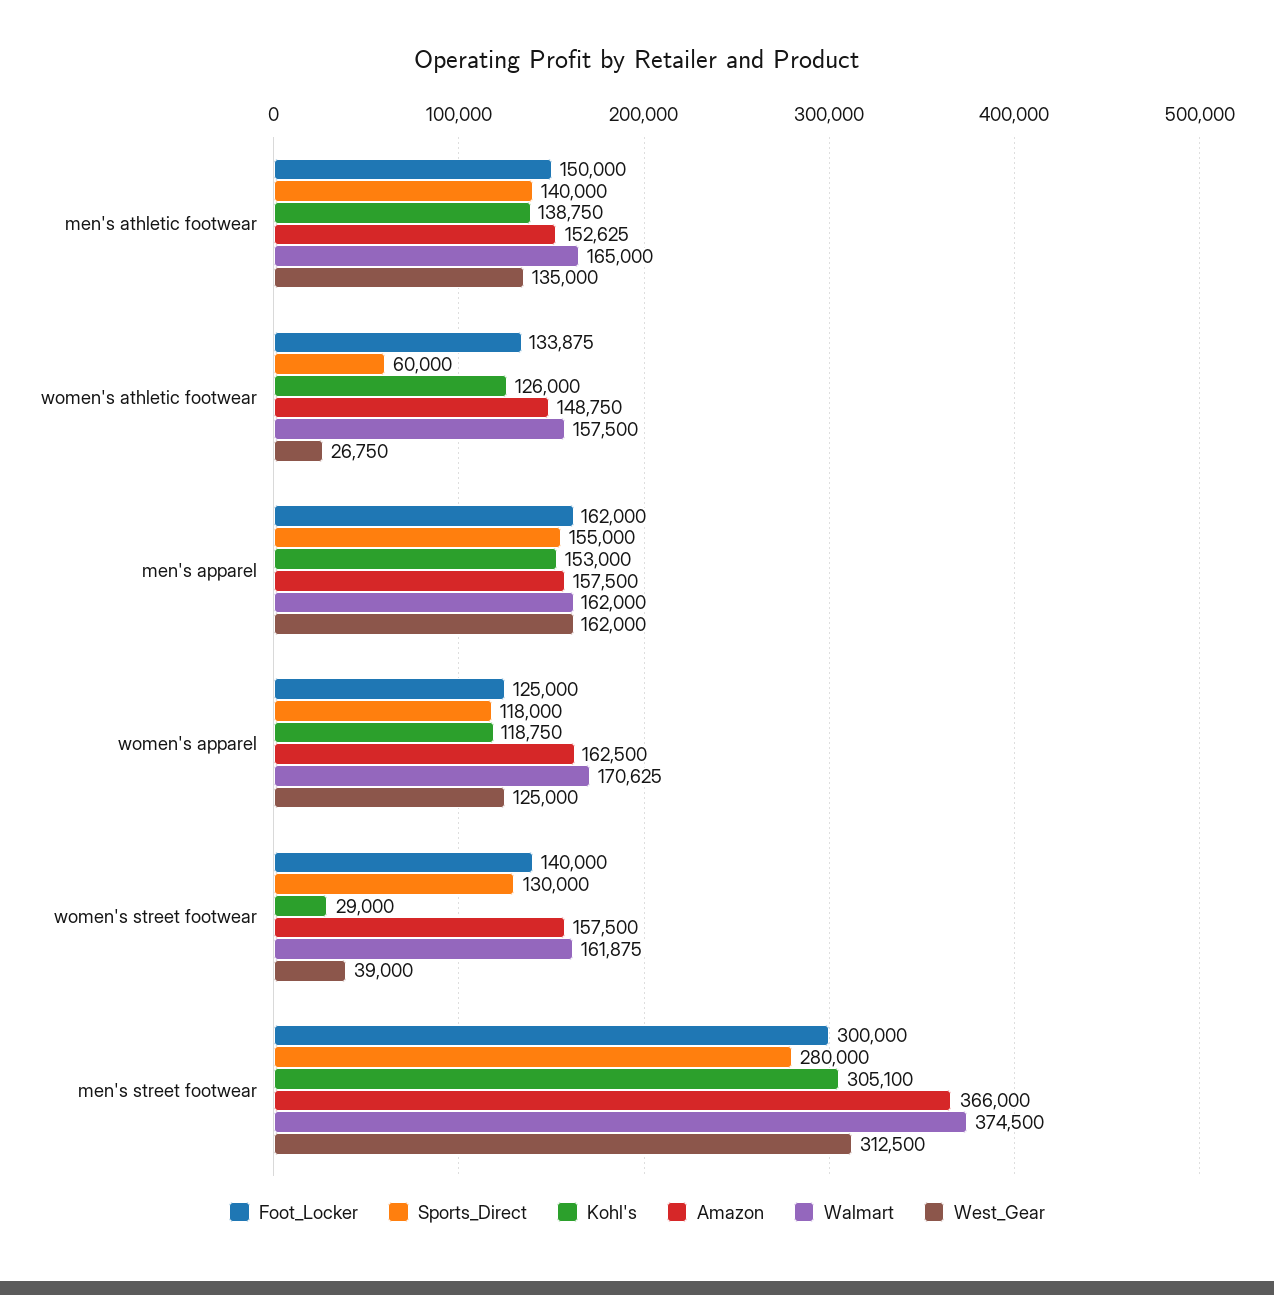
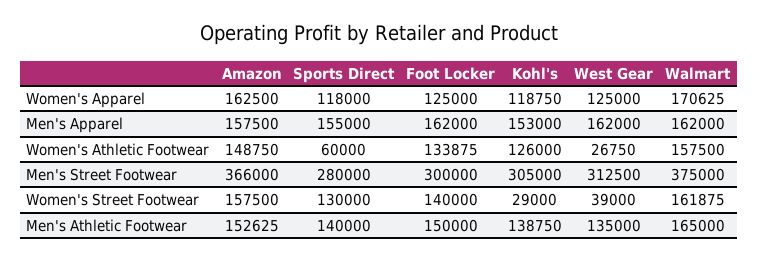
Kohl's, men's street footwear: 305100 -> 305000
Walmart, men's street footwear: 374500 -> 375000

